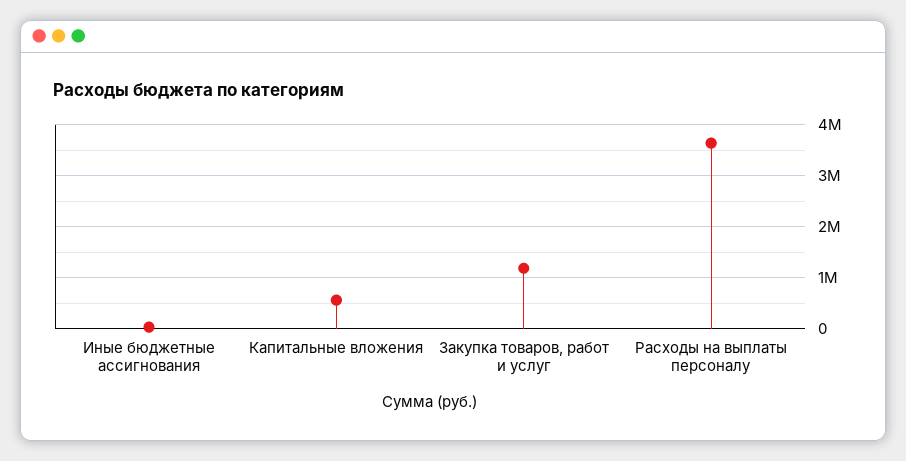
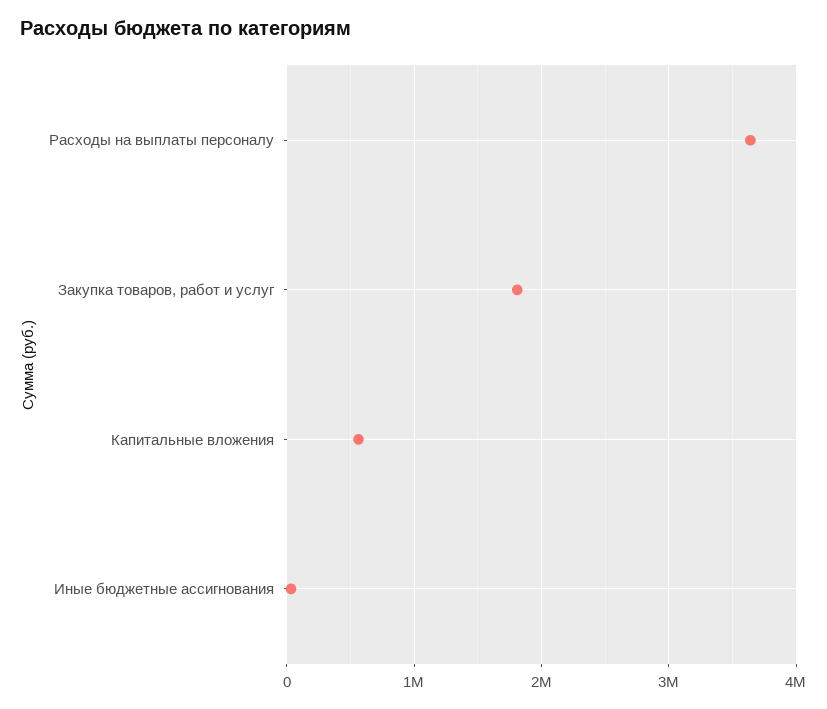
Закупка товаров, работ и услуг: 1200000 -> 1800000

